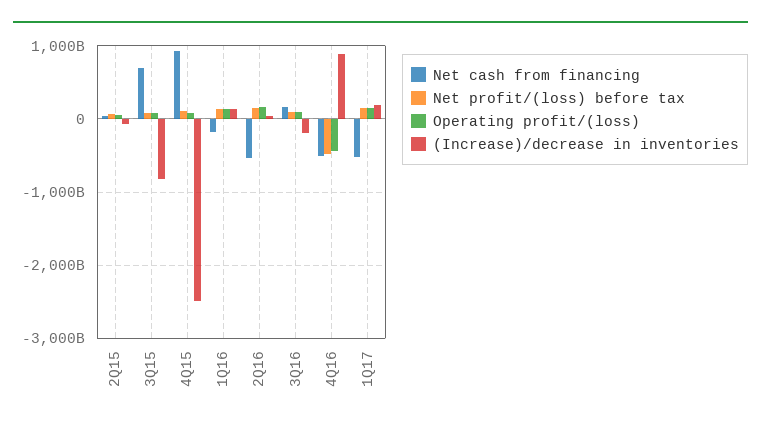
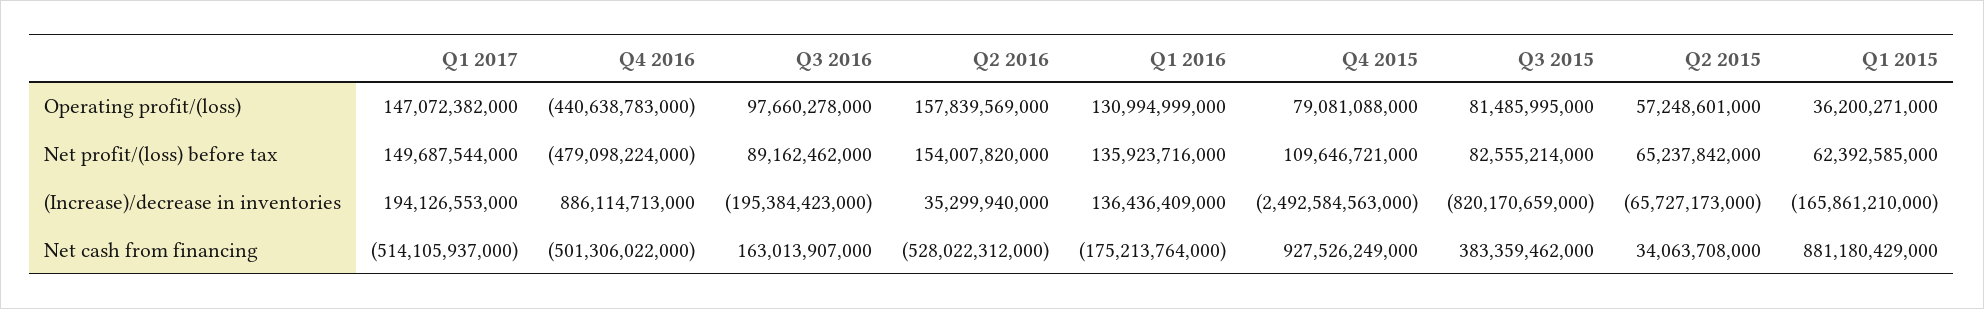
Net cash from financing, 3Q15: 700000000000 -> 383359462000
Operating profit/(loss), Q1 2015: none -> 36200271000
Net profit/(loss) before tax, Q1 2015: none -> 62392585000
(Increase)/decrease in inventories, Q1 2015: none -> -165861210000
Net cash from financing, Q1 2015: none -> 881180429000

